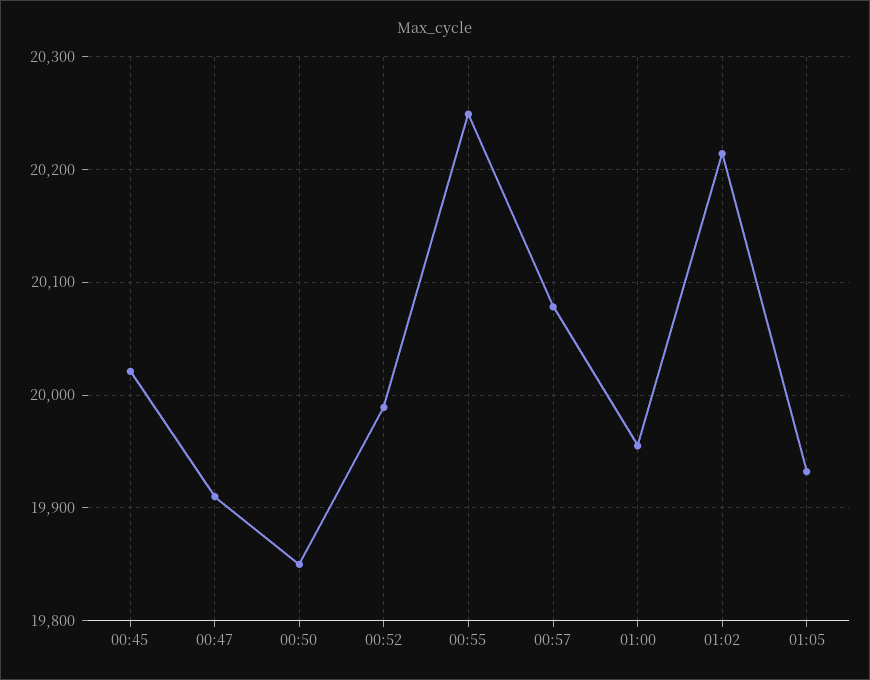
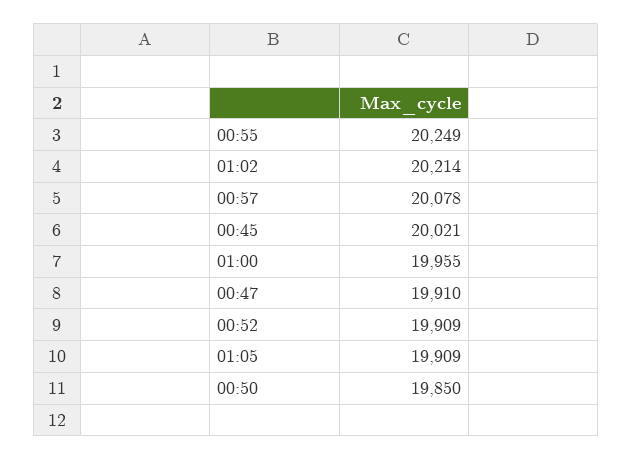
00:52: 19990 -> 19909
01:05: 19930 -> 19909

